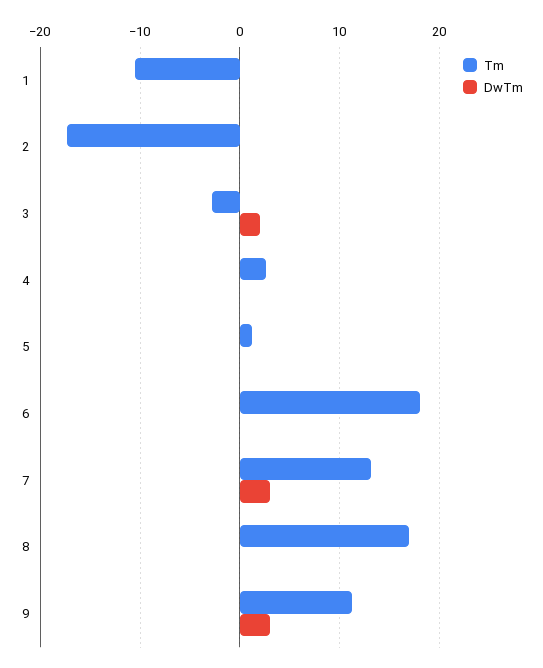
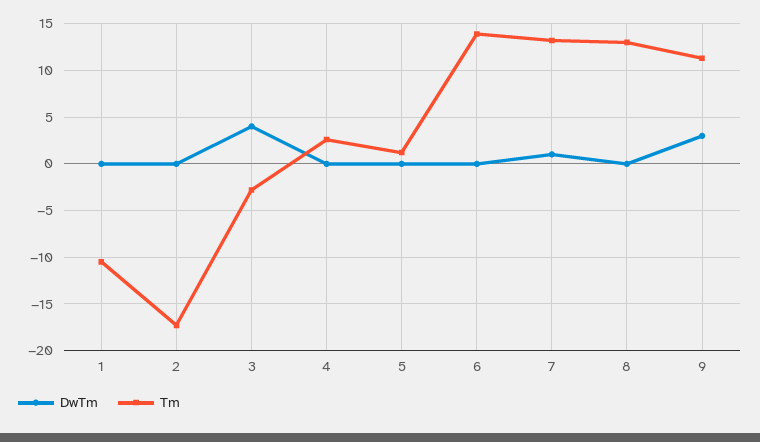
DwTm, 3: 2 -> 4
Tm, 6: 18 -> 14
DwTm, 7: 3 -> 1
Tm, 8: 17 -> 13

